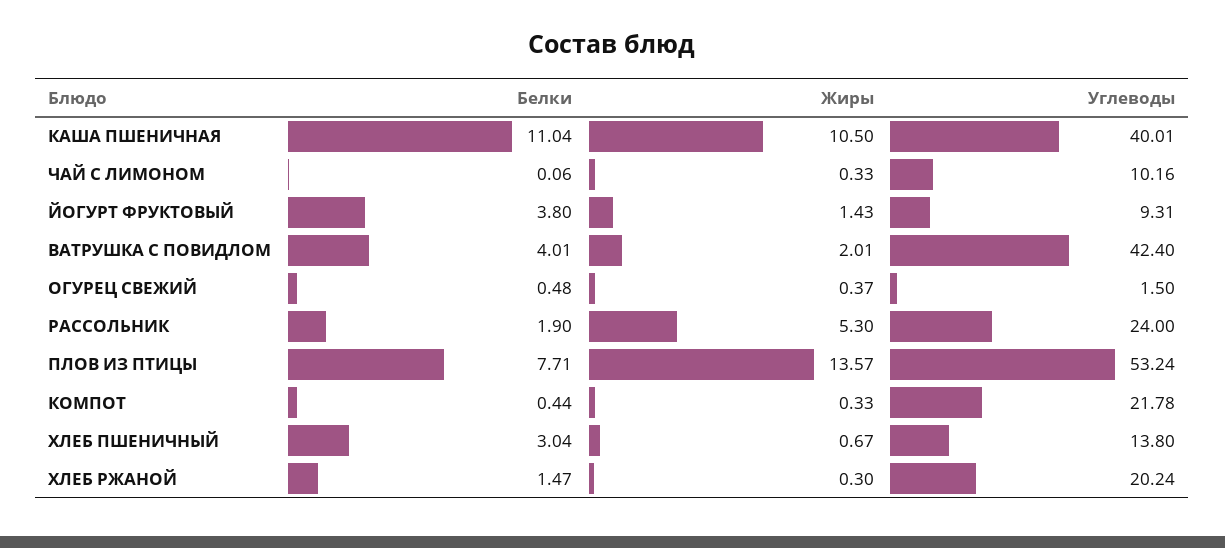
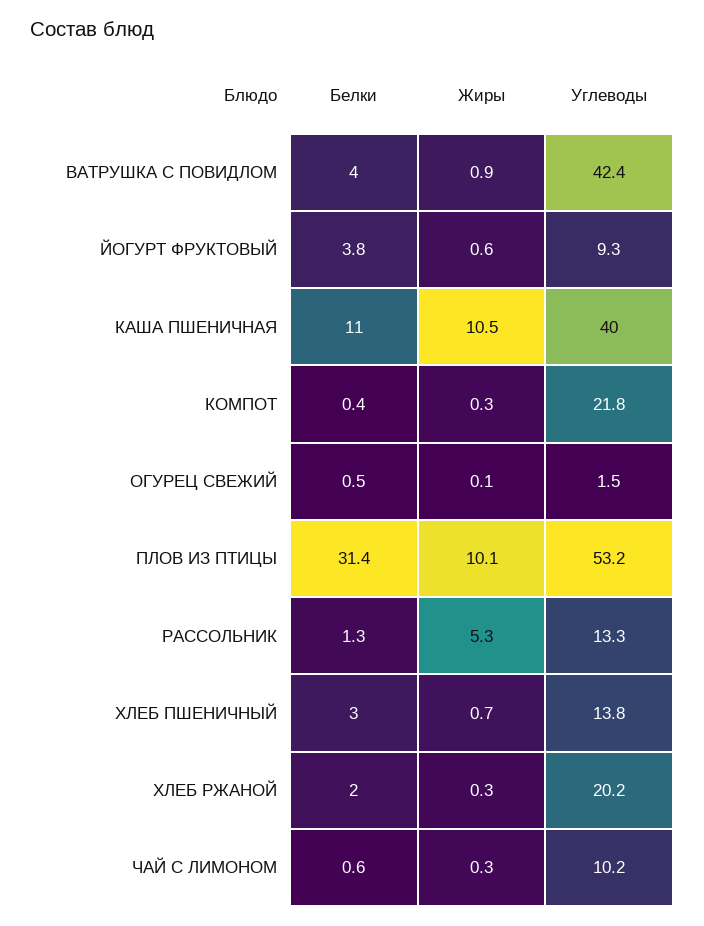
Белки, ЧАЙ С ЛИМОНОМ: 0.06 -> 0.6
Жиры, ЙОГУРТ ФРУКТОВЫЙ: 1.43 -> 0.6
Жиры, ВАТРУШКА С ПОВИДЛОМ: 2.01 -> 0.9
Жиры, ОГУРЕЦ СВЕЖИЙ: 0.37 -> 0.1
Белки, РАССОЛЬНИК: 1.9 -> 1.3
Углеводы, РАССОЛЬНИК: 24 -> 13.3
Белки, ПЛОВ ИЗ ПТИЦЫ: 7.71 -> 31.4
Жиры, ПЛОВ ИЗ ПТИЦЫ: 13.57 -> 10.1
Белки, ХЛЕБ РЖАНОЙ: 1.47 -> 2

